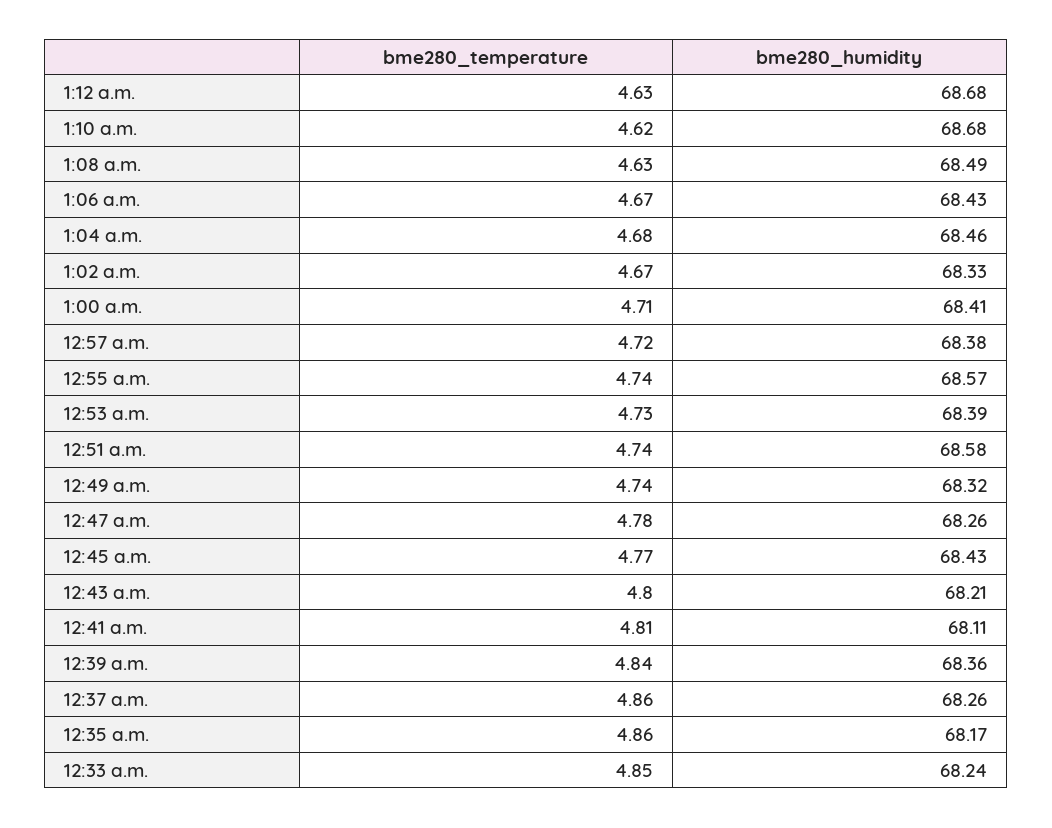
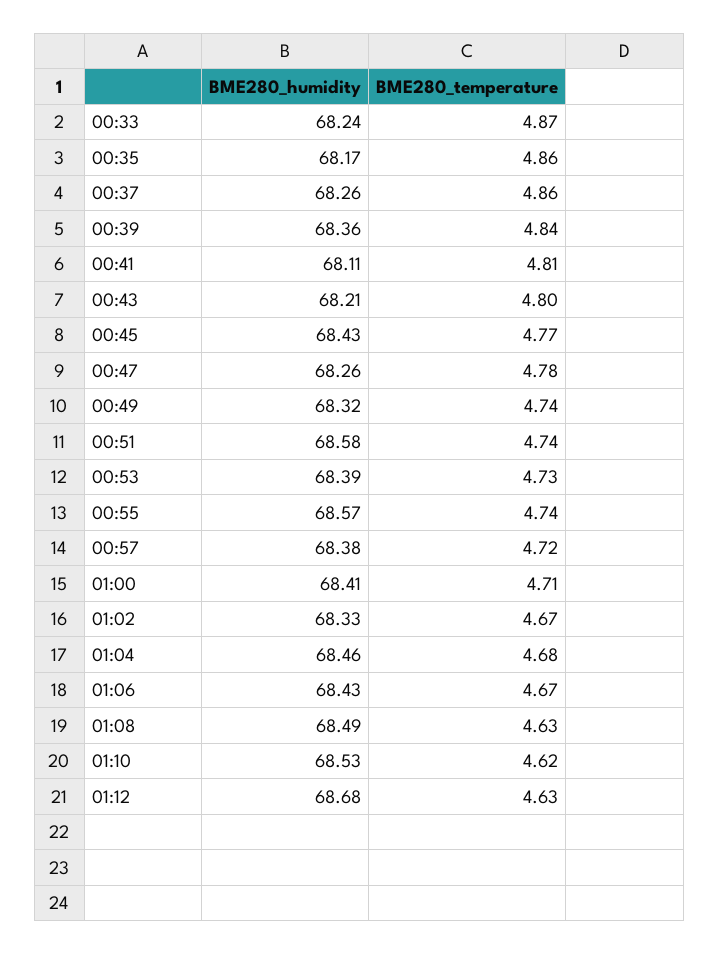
bme280_humidity, 1:10 a.m.: 68.68 -> 68.53
bme280_temperature, 12:33 a.m.: 4.85 -> 4.87

